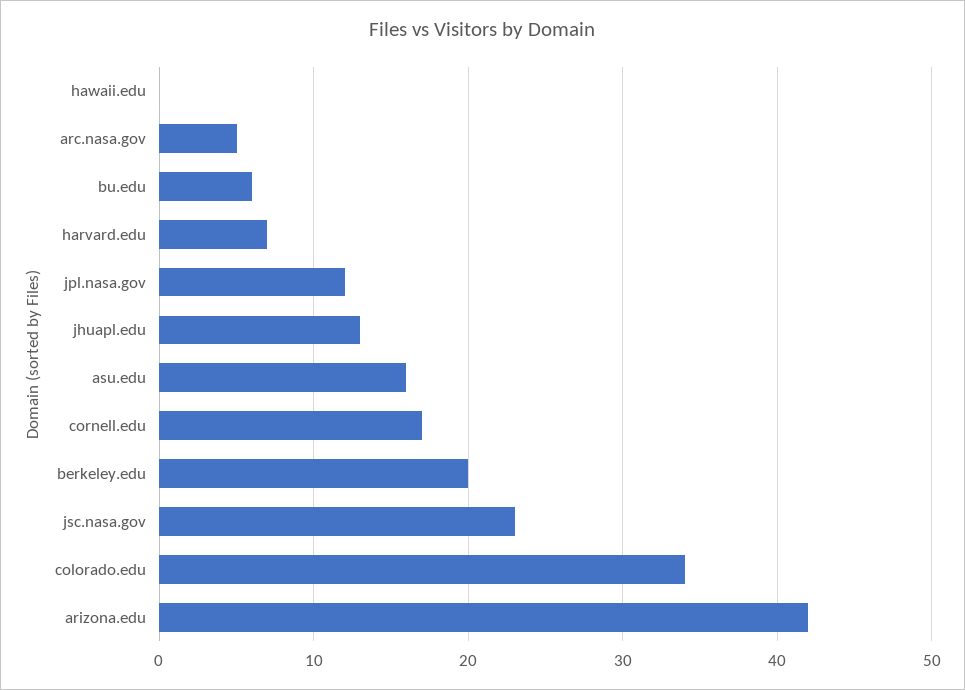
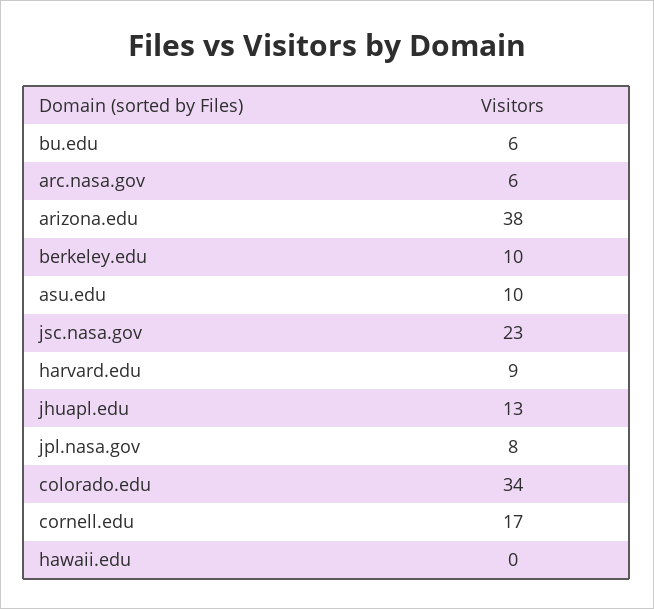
arc.nasa.gov: 5 -> 6
harvard.edu: 7 -> 9
jpl.nasa.gov: 12 -> 8
asu.edu: 16 -> 10
berkeley.edu: 20 -> 10
arizona.edu: 42 -> 38

